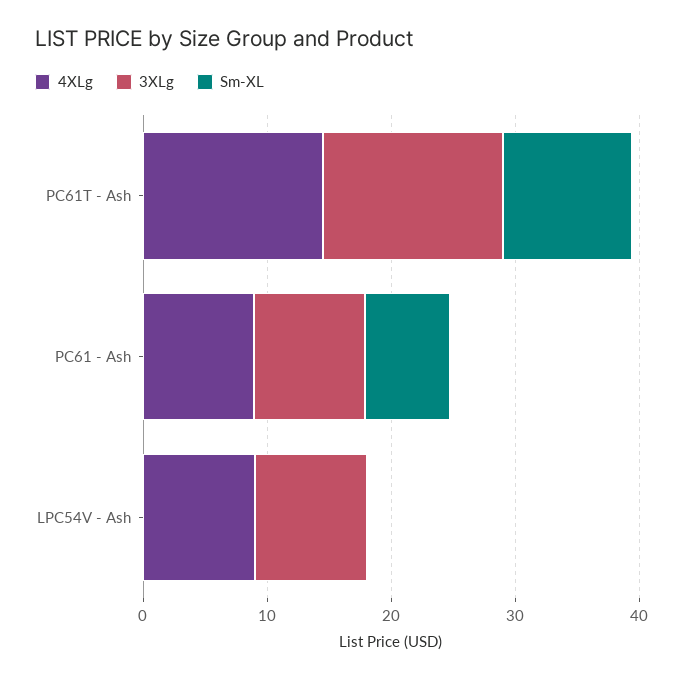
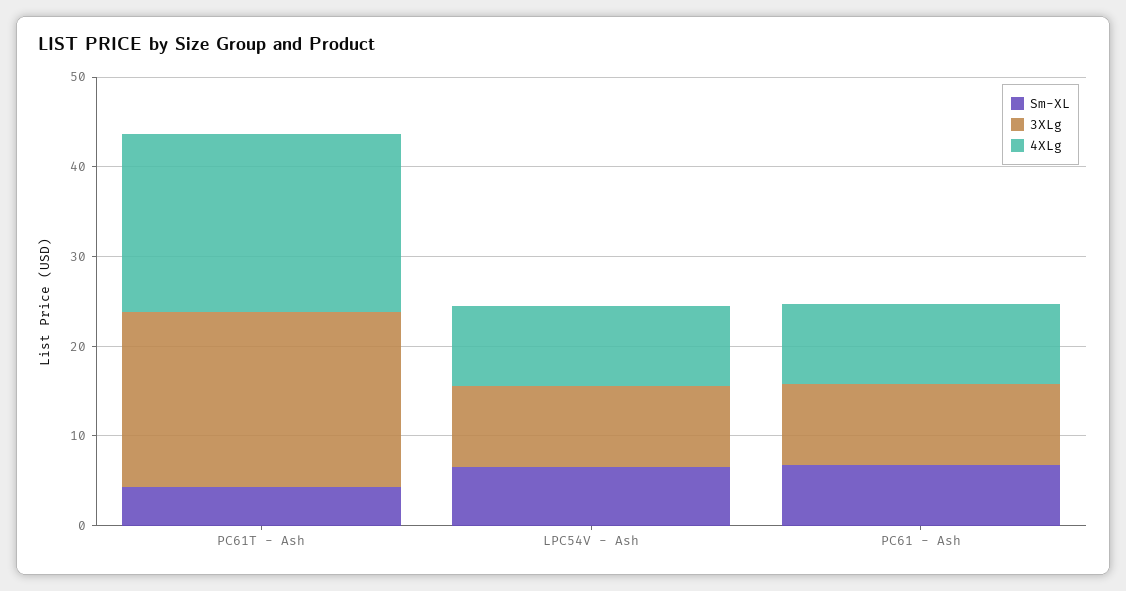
4XLg, PC61T - Ash: 14 -> 20
3XLg, PC61T - Ash: 14 -> 20
Sm-XL, PC61T - Ash: 10 -> 4
Sm-XL, LPC54V - Ash: 0 -> 6

